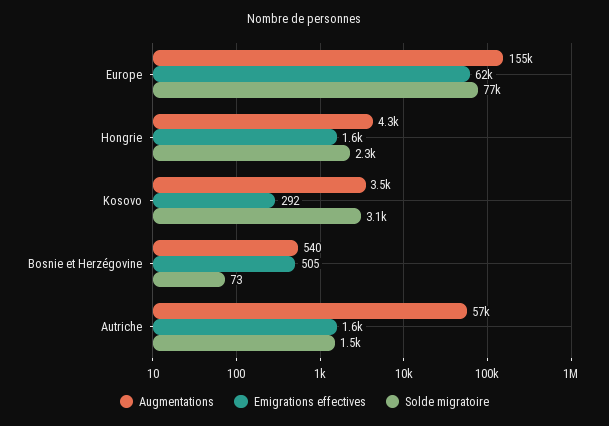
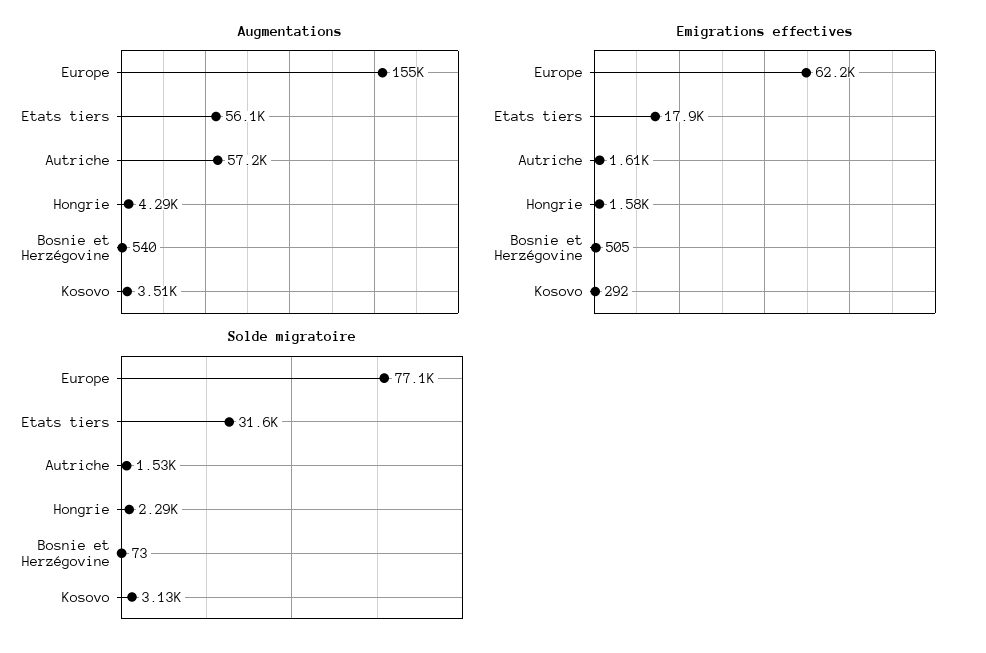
Augmentations, Etats tiers: none -> 56100
Emigrations effectives, Etats tiers: none -> 17900
Solde migratoire, Etats tiers: none -> 31600

